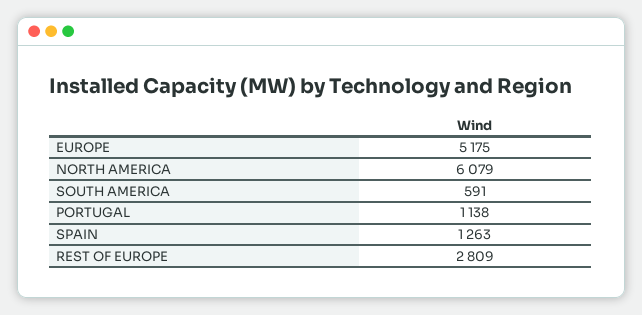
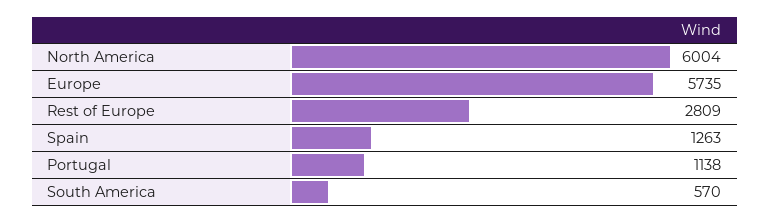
EUROPE: 5175 -> 5735
NORTH AMERICA: 6079 -> 6004
SOUTH AMERICA: 591 -> 570

